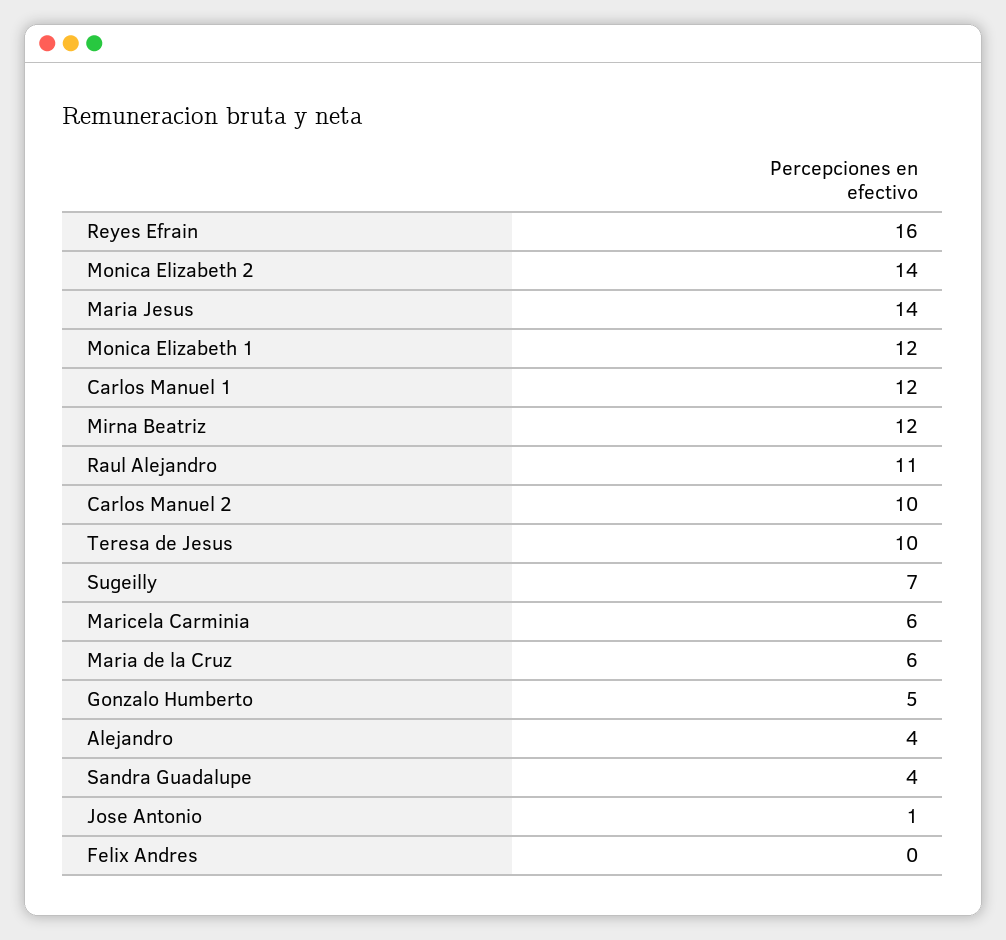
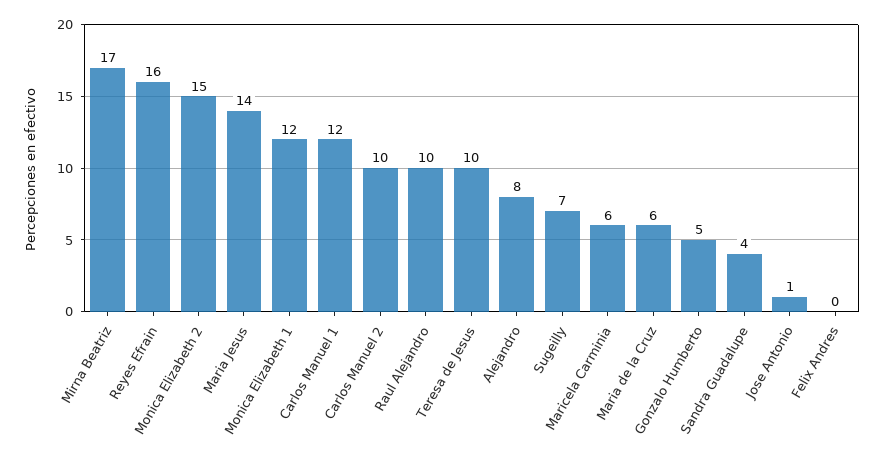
Monica Elizabeth 2: 14 -> 15
Mirna Beatriz: 12 -> 17
Raul Alejandro: 11 -> 10
Alejandro: 4 -> 8

